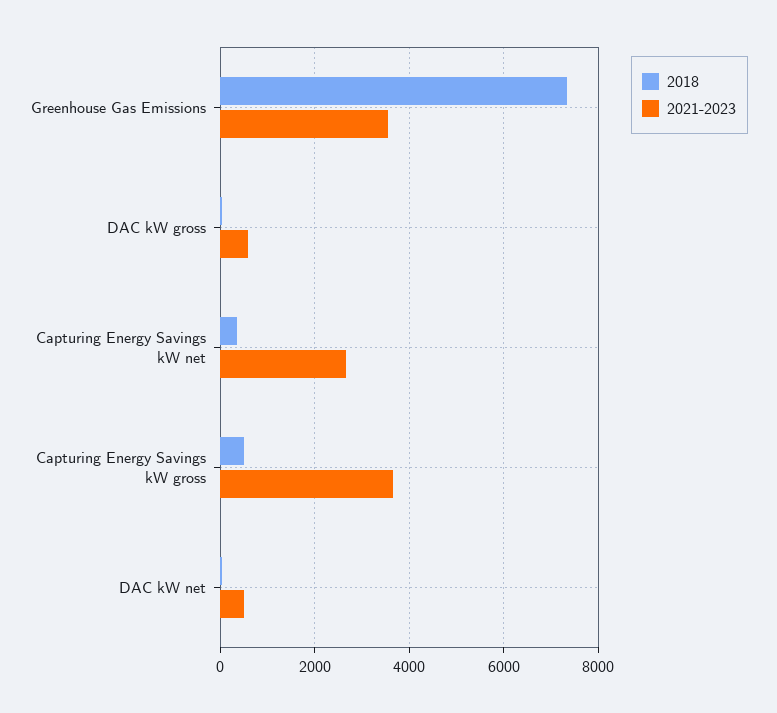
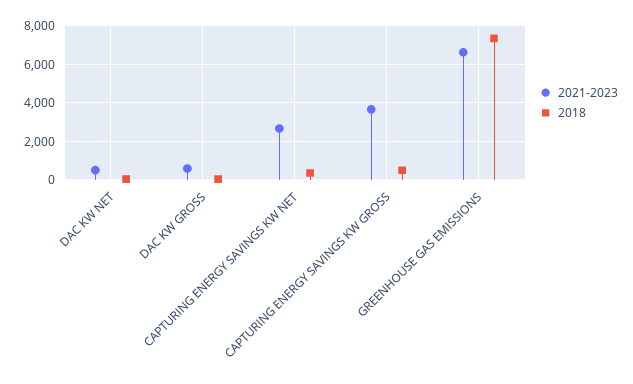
2021-2023, Greenhouse Gas Emissions: 3600 -> 6500

